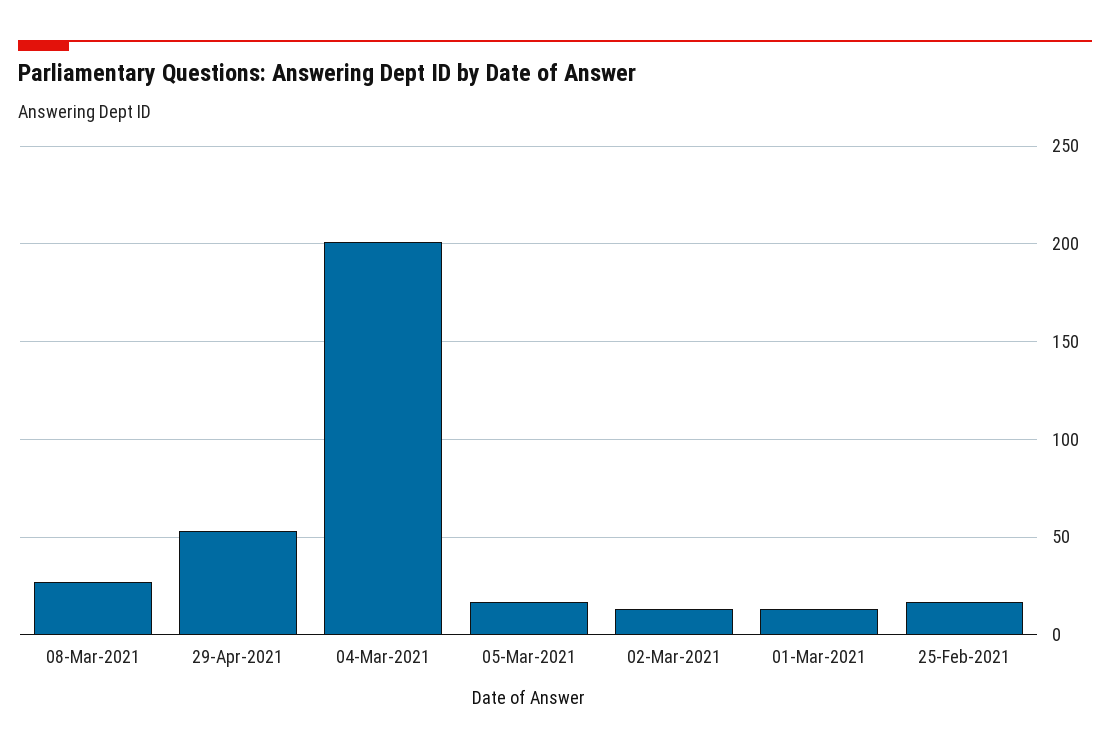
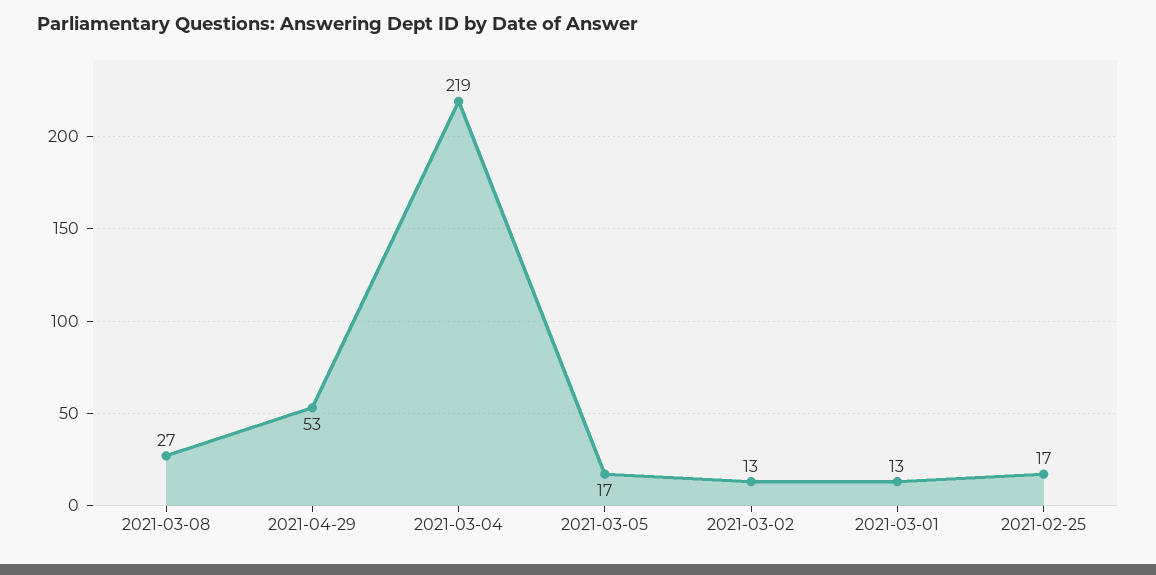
04-Mar-2021: 200 -> 219

